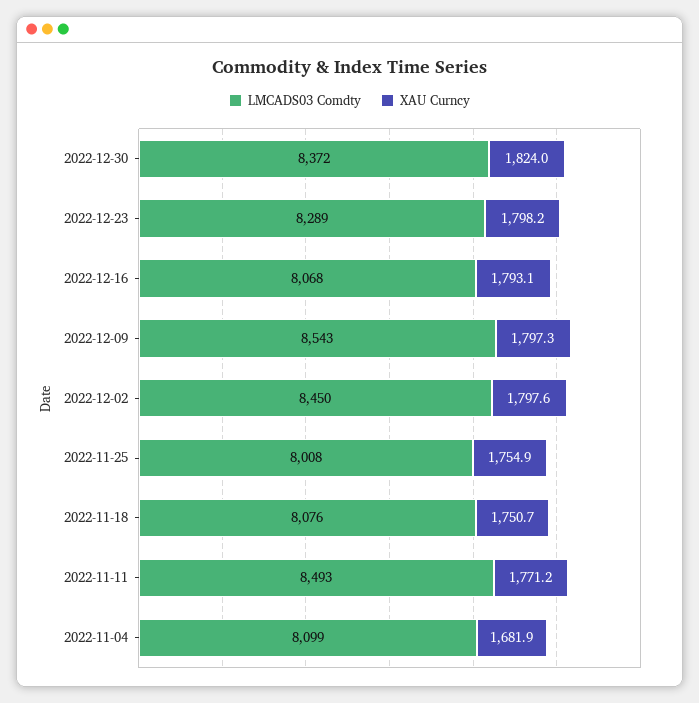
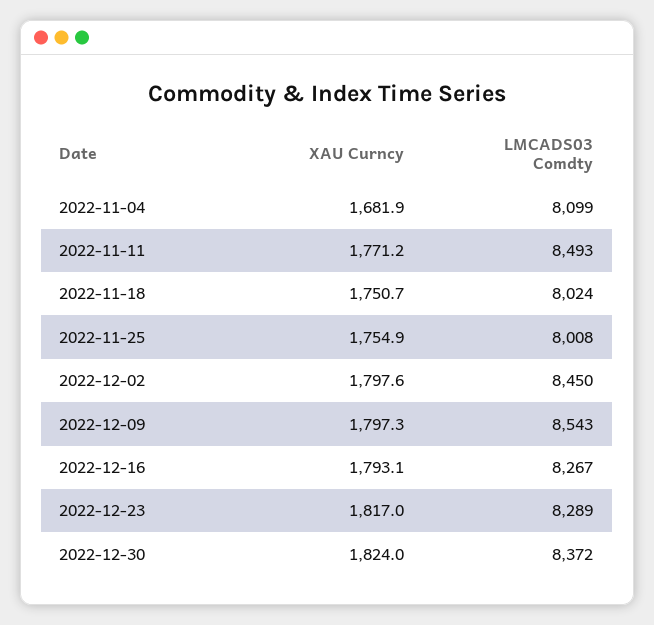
XAU Curncy, 2022-12-23: 1798.2 -> 1817
LMCADS03 Comdty, 2022-12-16: 8068 -> 8267
LMCADS03 Comdty, 2022-11-18: 8076 -> 8024

